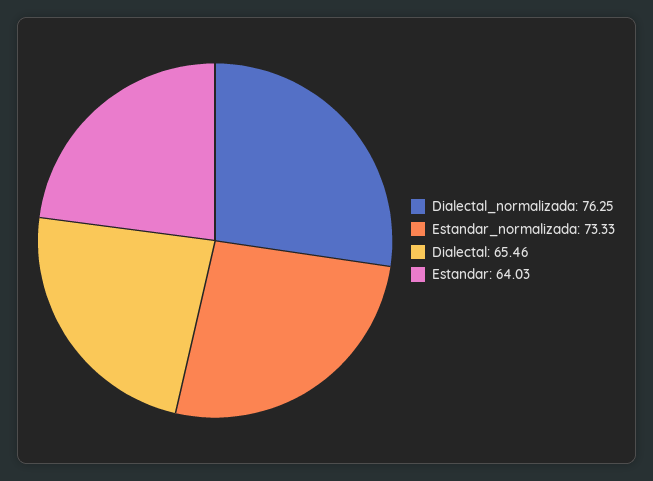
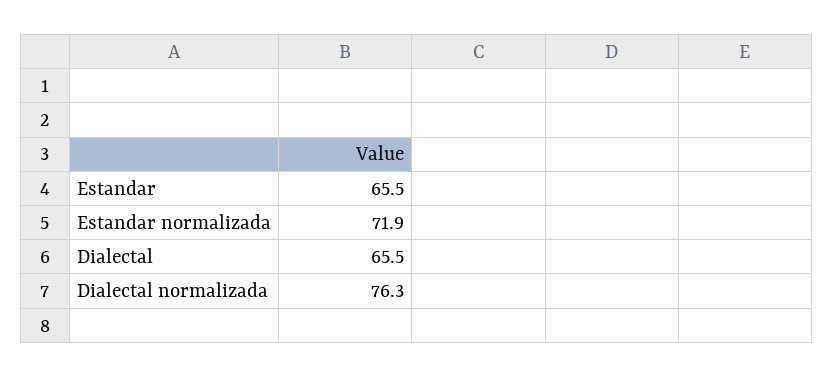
Estandar_normalizada: 73.33 -> 71.9
Estandar: 64.03 -> 65.5

